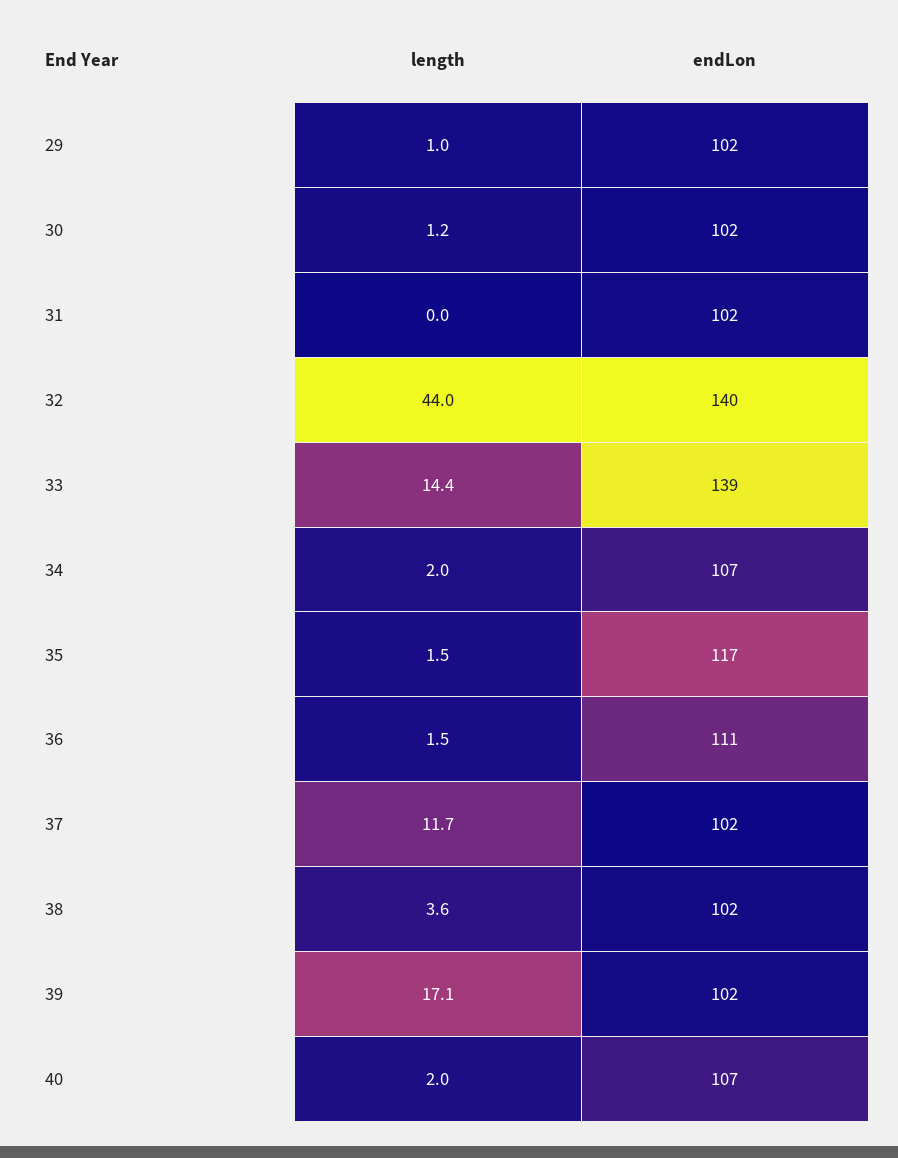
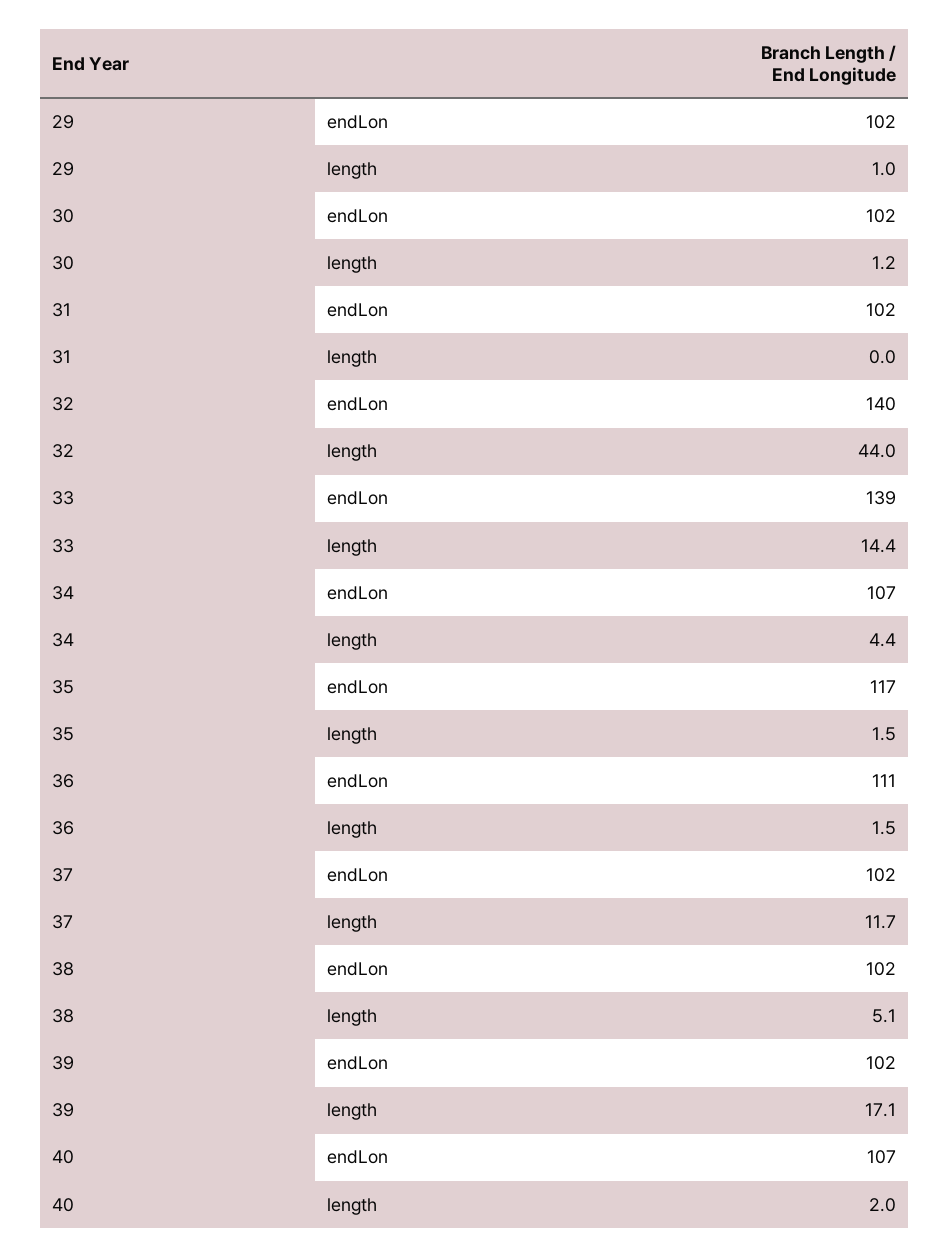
length, 34: 2 -> 4.4
length, 38: 3.6 -> 5.1

